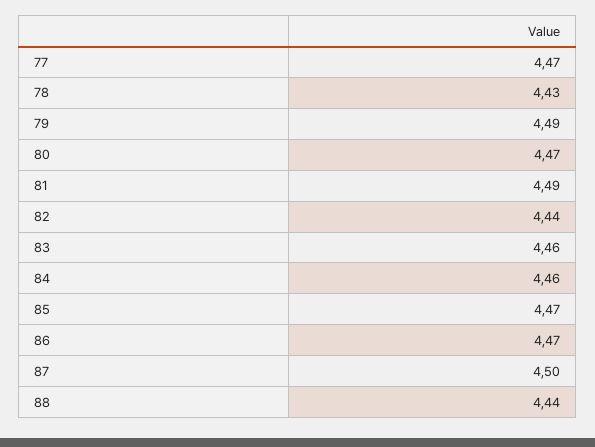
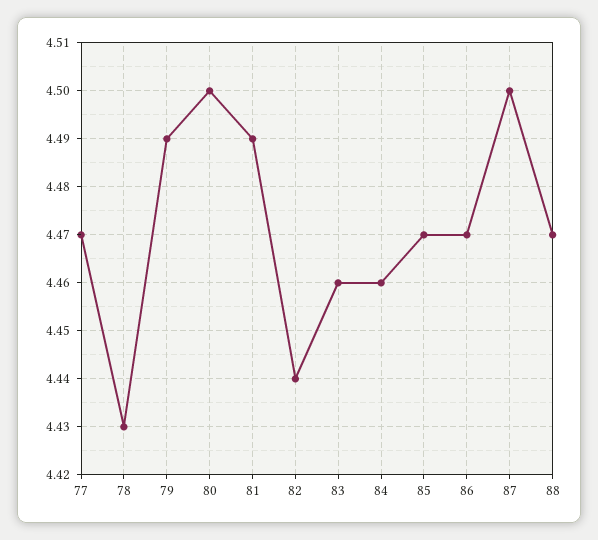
80: 4.47 -> 4.5
88: 4.44 -> 4.47

